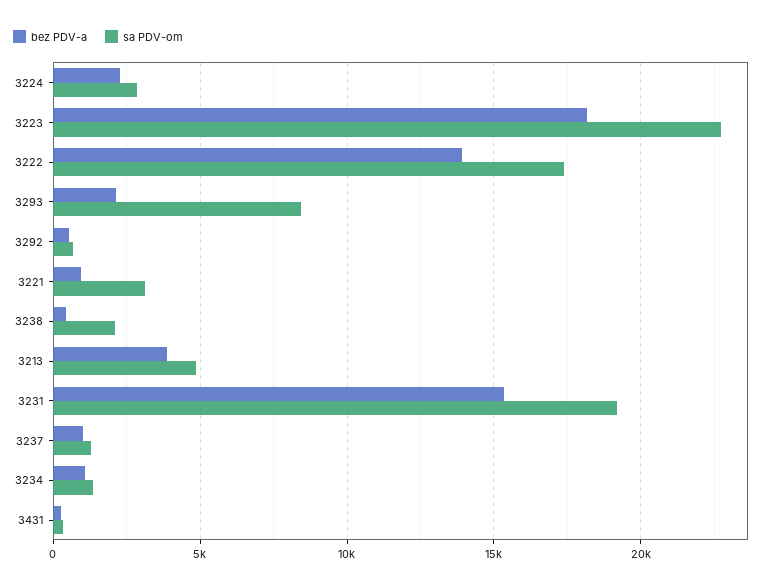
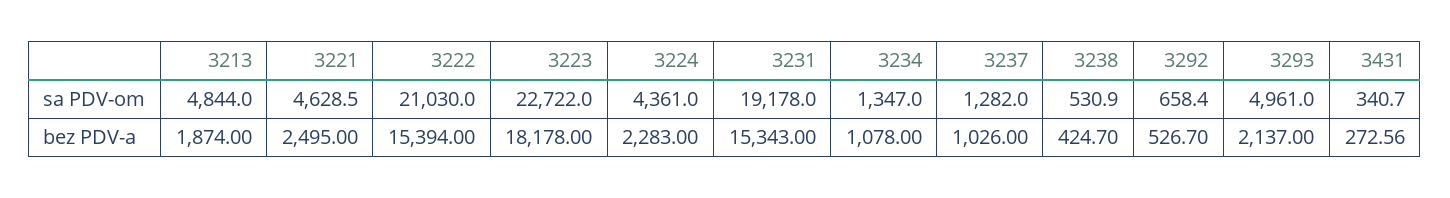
sa PDV-om, 3224: 3000 -> 4361
bez PDV-a, 3222: 14000 -> 15394
sa PDV-om, 3222: 17500 -> 21030
sa PDV-om, 3293: 8500 -> 4961
bez PDV-a, 3221: 1000 -> 2495
sa PDV-om, 3221: 3000 -> 4628.5
sa PDV-om, 3238: 2000 -> 530.9
bez PDV-a, 3213: 4000 -> 1874

